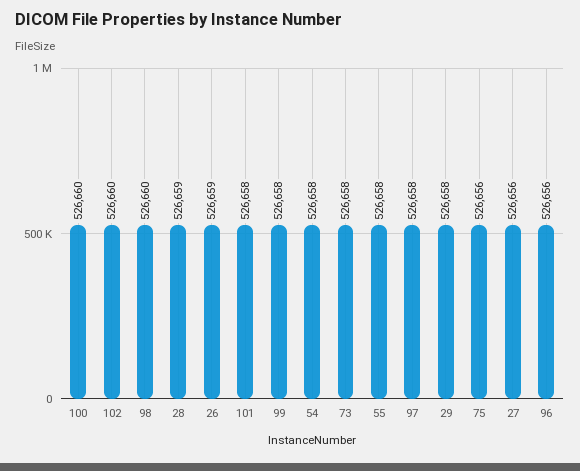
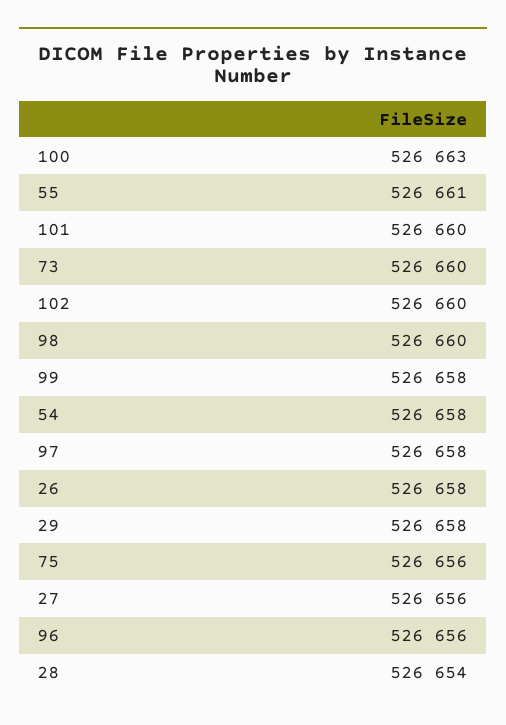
100: 526660 -> 526663
28: 526659 -> 526654
26: 526659 -> 526658
101: 526658 -> 526660
73: 526658 -> 526660
55: 526658 -> 526661

